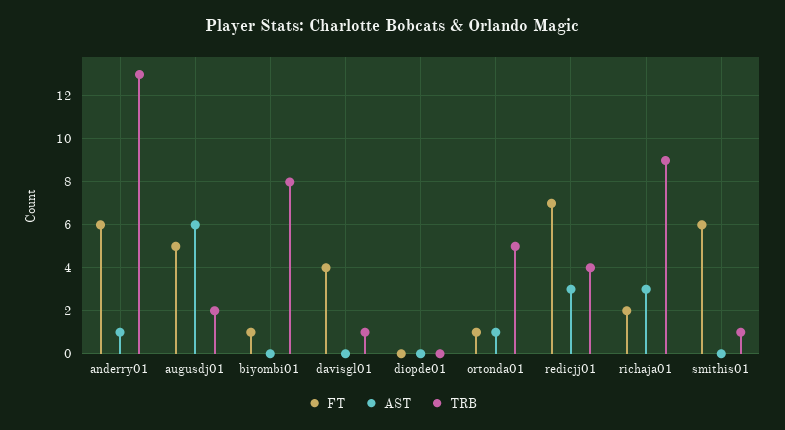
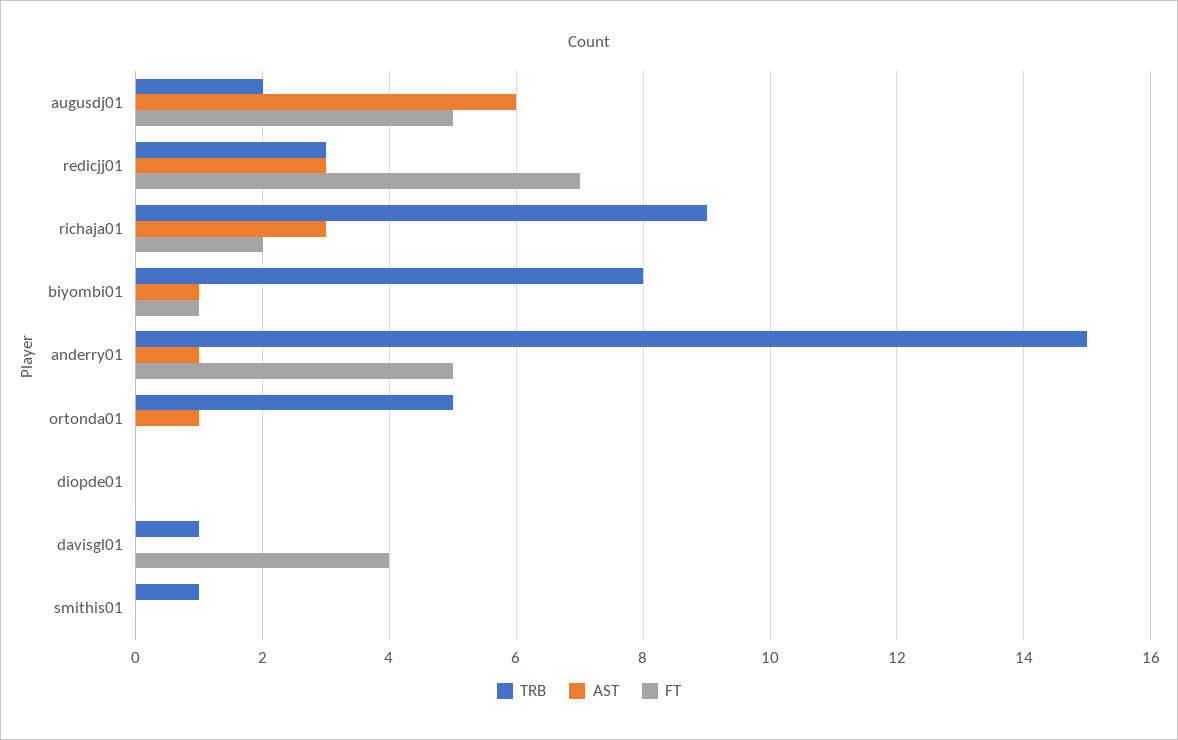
FT, anderry01: 6 -> 5
TRB, anderry01: 13 -> 15
AST, biyombi01: 0 -> 1
FT, ortonda01: 1 -> 0
TRB, redicjj01: 4 -> 3
FT, smithis01: 6 -> 0

